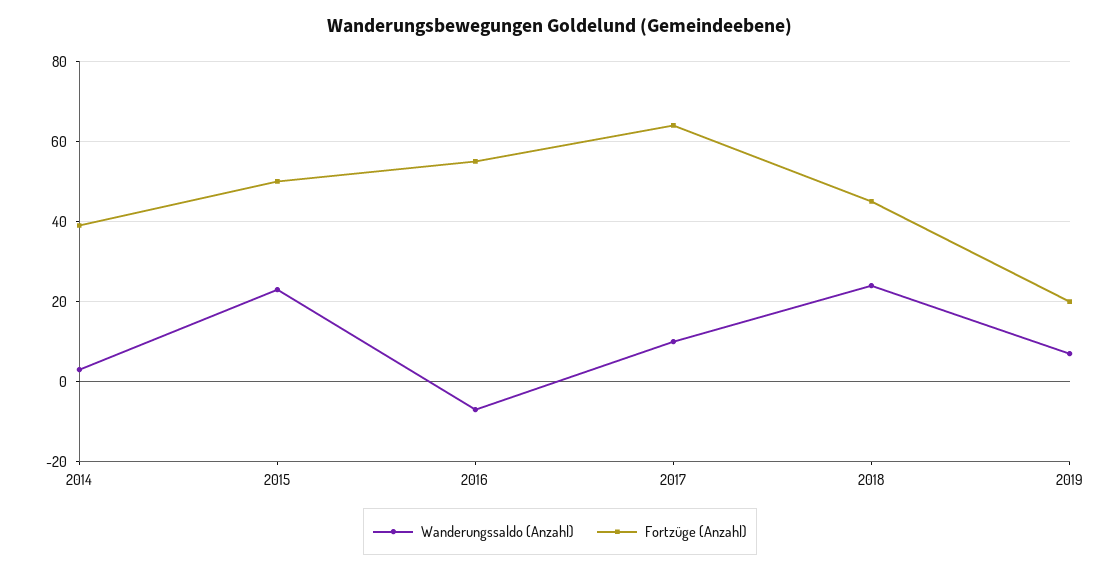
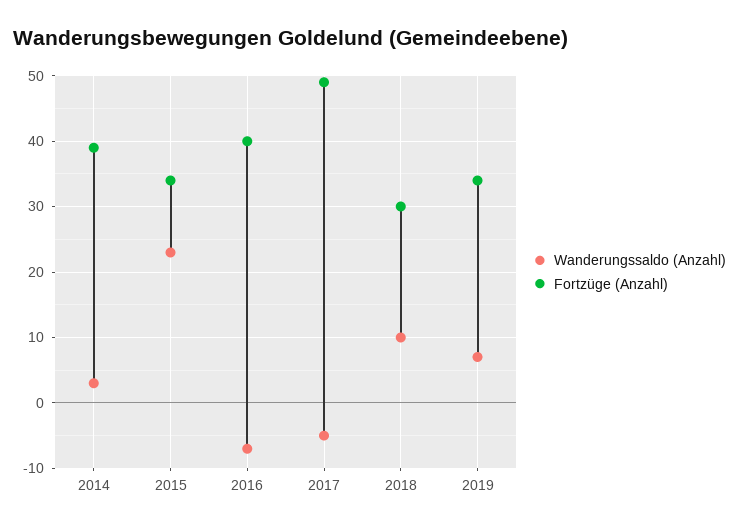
Fortzüge (Anzahl), 2015: 50 -> 34
Fortzüge (Anzahl), 2016: 55 -> 40
Wanderungssaldo (Anzahl), 2017: 10 -> -5
Fortzüge (Anzahl), 2017: 65 -> 49
Wanderungssaldo (Anzahl), 2018: 25 -> 10
Fortzüge (Anzahl), 2018: 45 -> 30
Fortzüge (Anzahl), 2019: 20 -> 34

